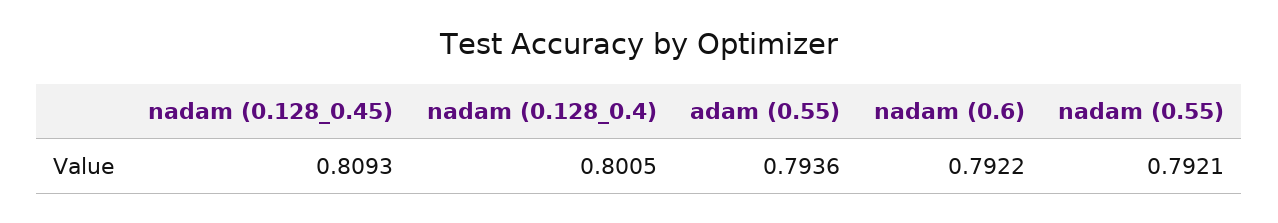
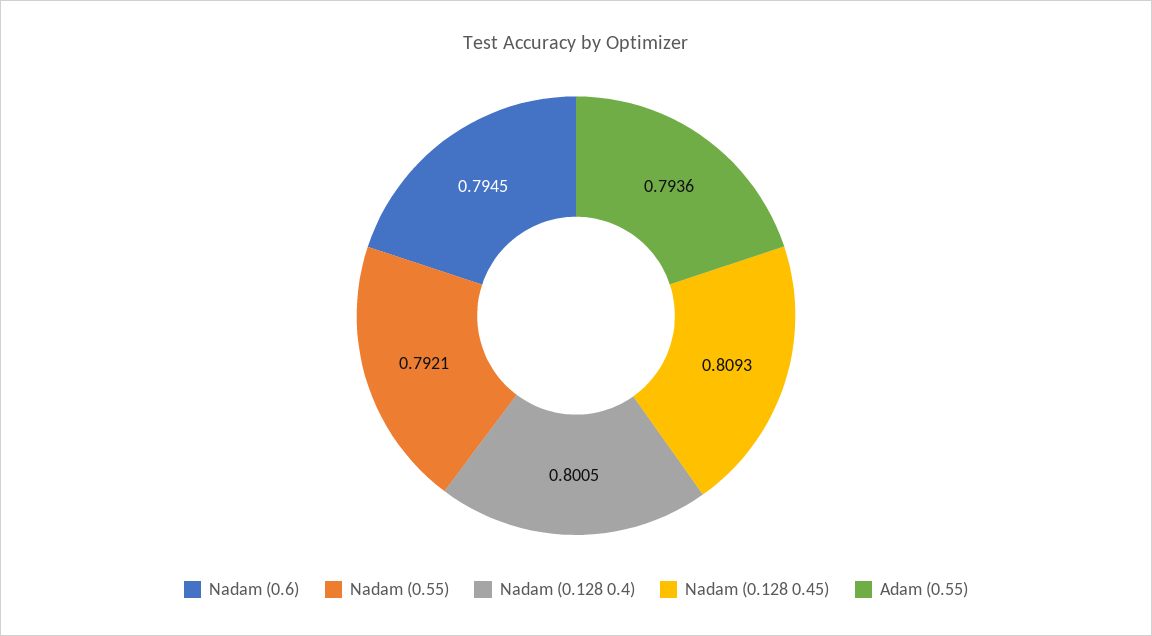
nadam (0.6): 0.7922 -> 0.7945

